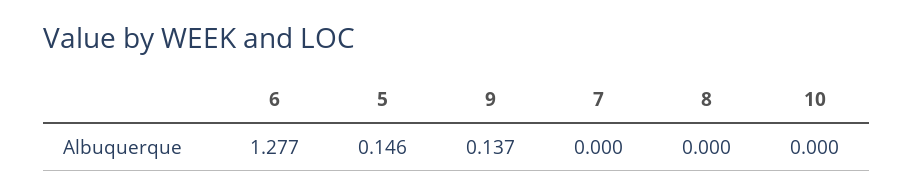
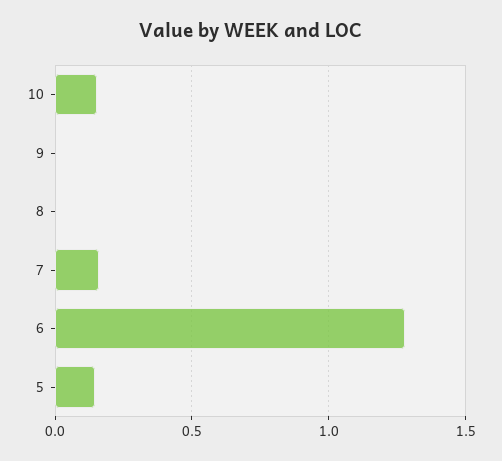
9: 0.137 -> 0
7: 0 -> 0.15
10: 0 -> 0.15

